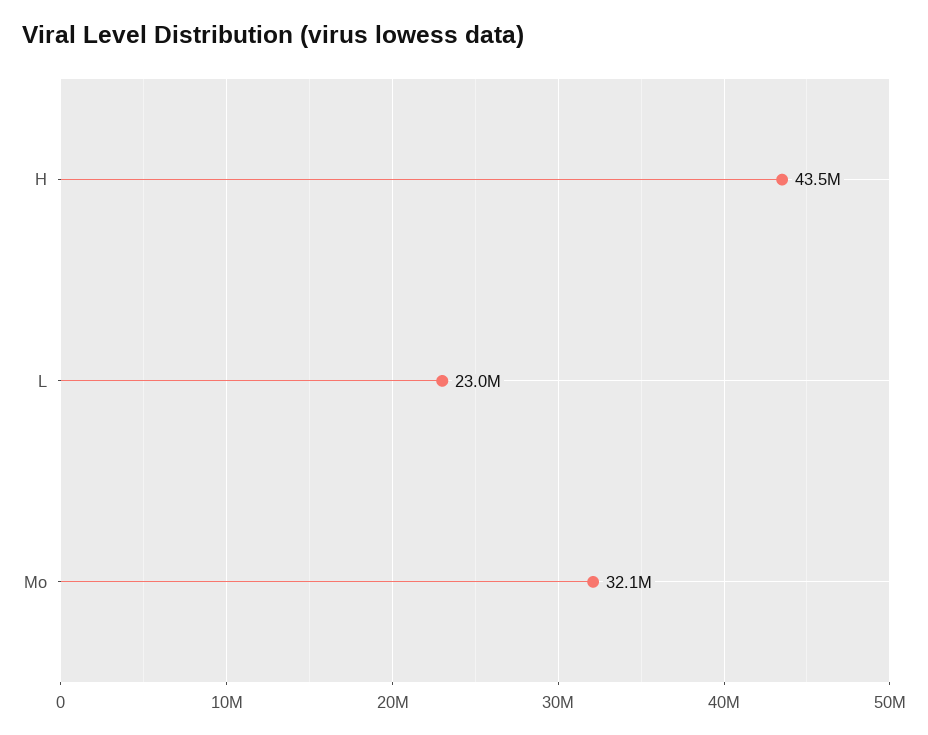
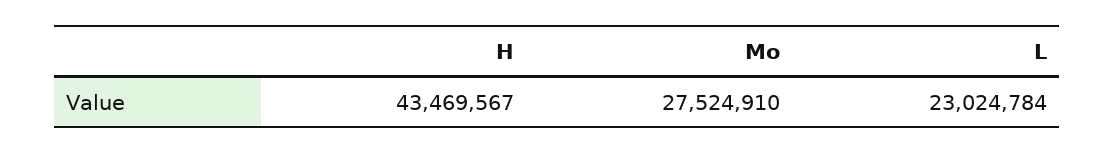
Mo: 32100000 -> 27524910

